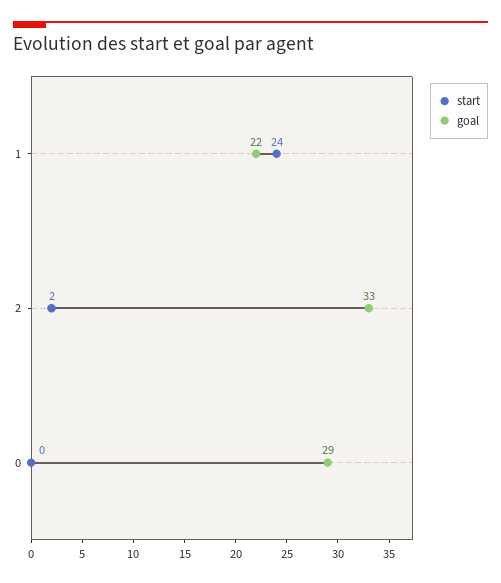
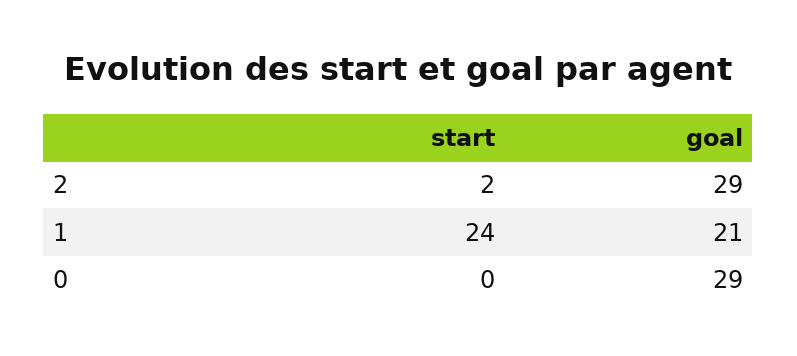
goal, 1: 22 -> 21
goal, 2: 33 -> 29

